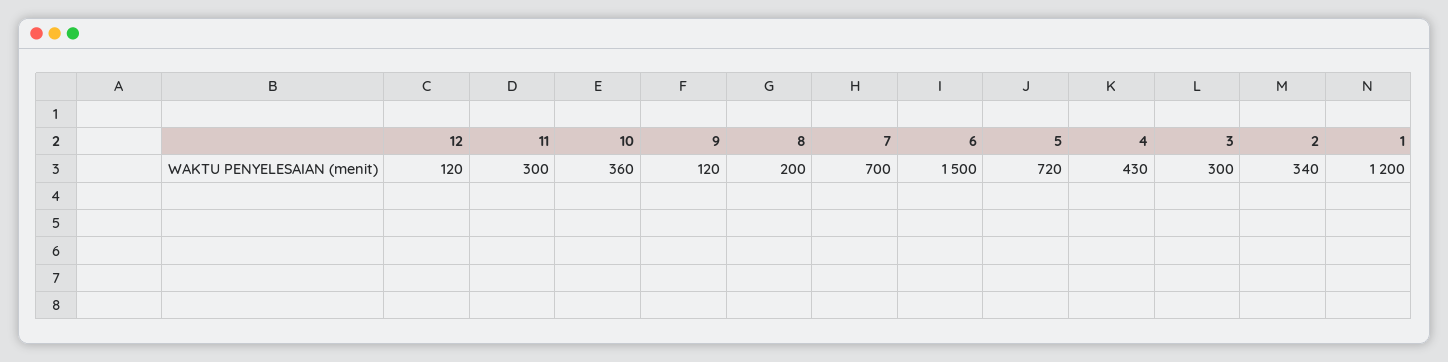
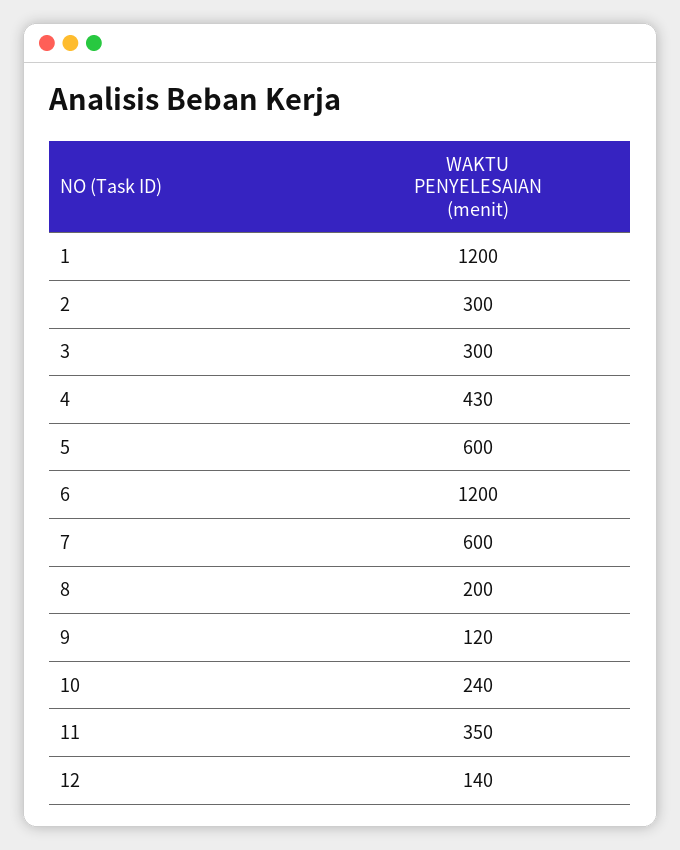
12: 120 -> 140
11: 300 -> 350
10: 360 -> 240
7: 700 -> 600
6: 1500 -> 1200
5: 720 -> 600
2: 340 -> 300

